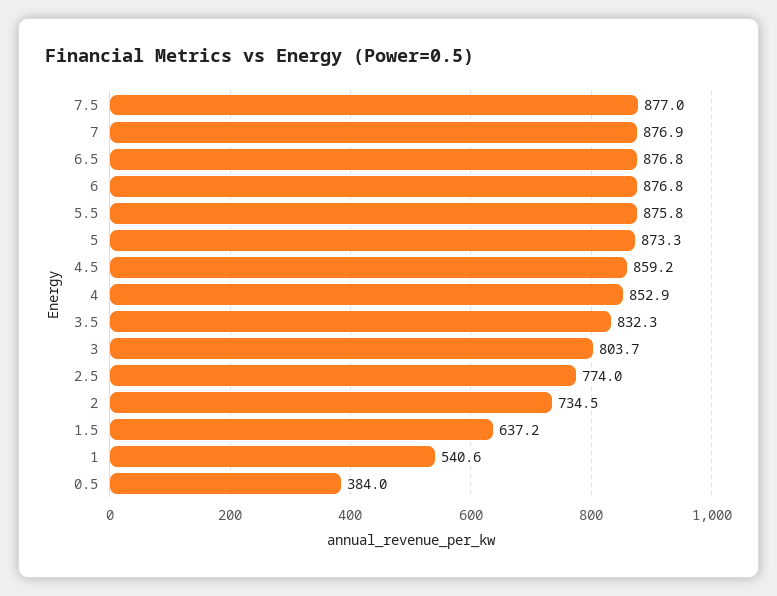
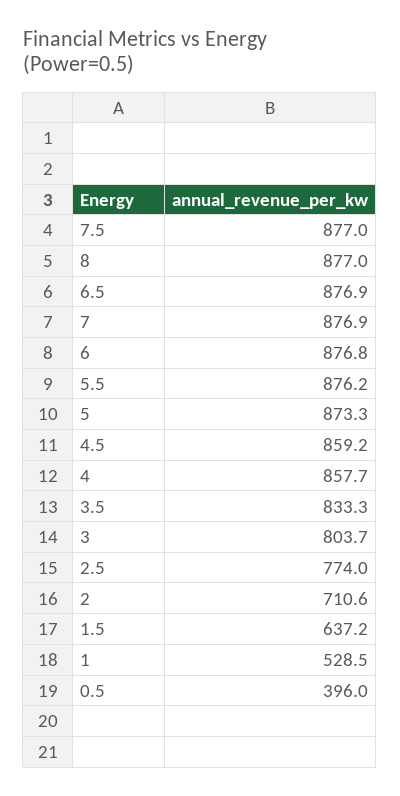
6.5: 876.8 -> 876.9
5.5: 875.8 -> 876.2
4: 852.9 -> 857.7
3.5: 832.3 -> 833.3
2: 734.5 -> 710.6
1: 540.6 -> 528.5
0.5: 384 -> 396
8: none -> 877

